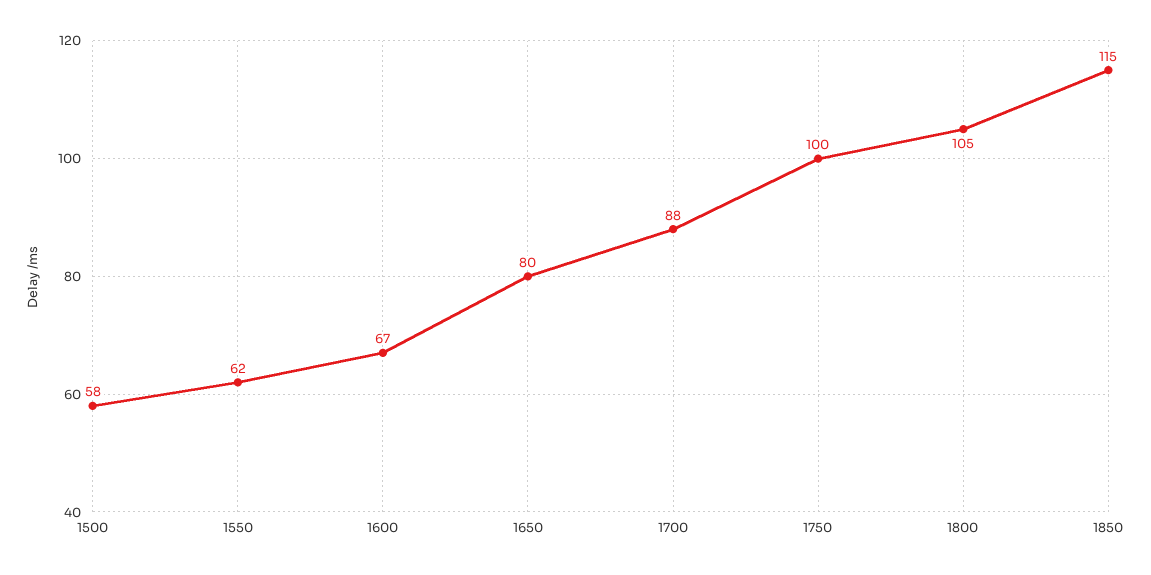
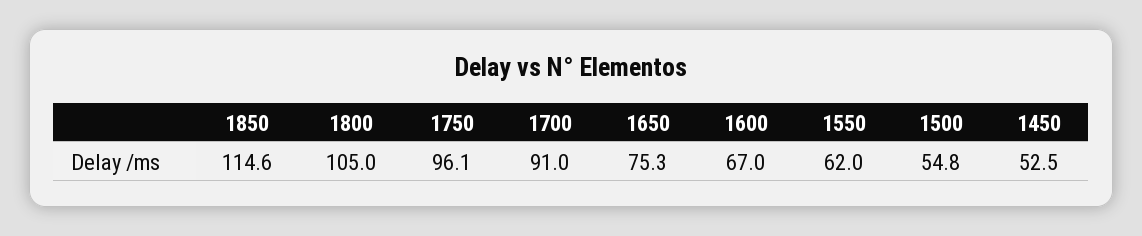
1500: 58 -> 54.8
1650: 80 -> 75.3
1700: 88 -> 91
1750: 100 -> 96.1
1450: none -> 52.5

